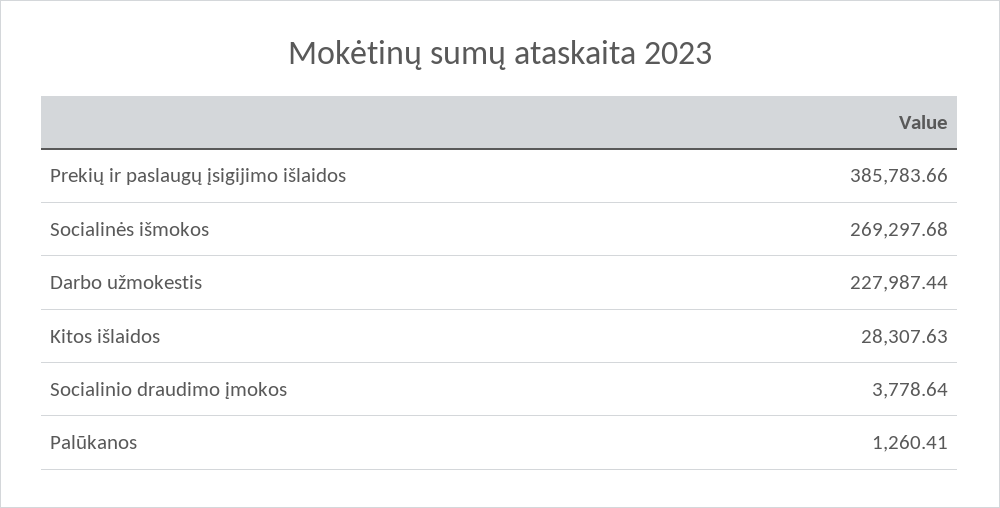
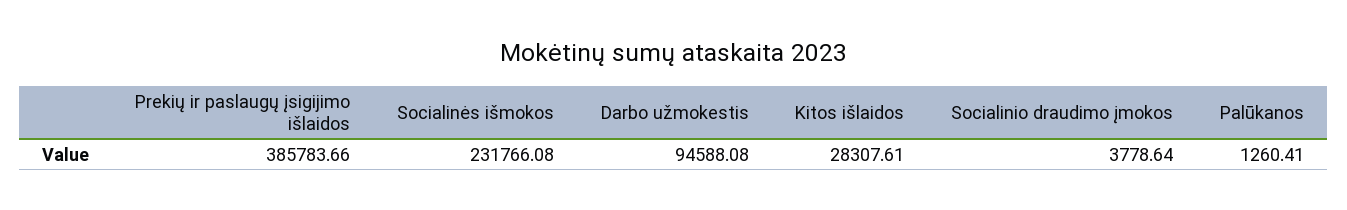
Socialinės išmokos: 269297.68 -> 231766.08
Darbo užmokestis: 227987.44 -> 94588.08
Kitos išlaidos: 28307.63 -> 28307.61

